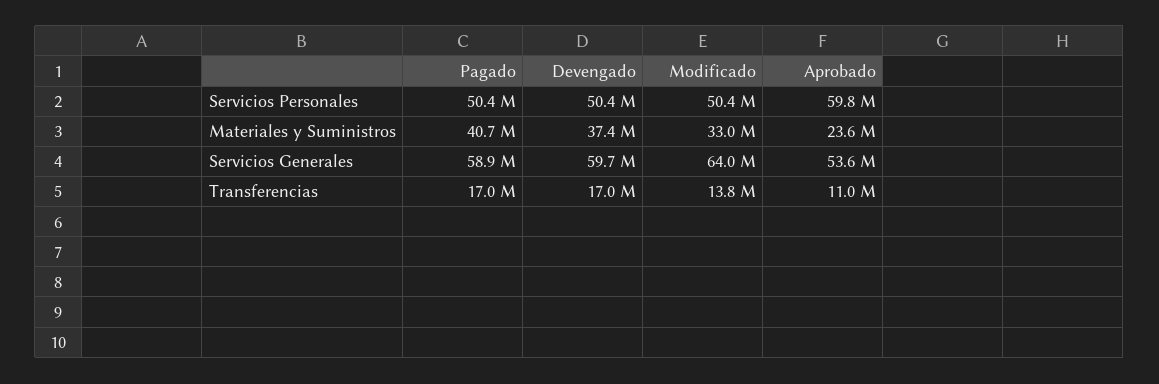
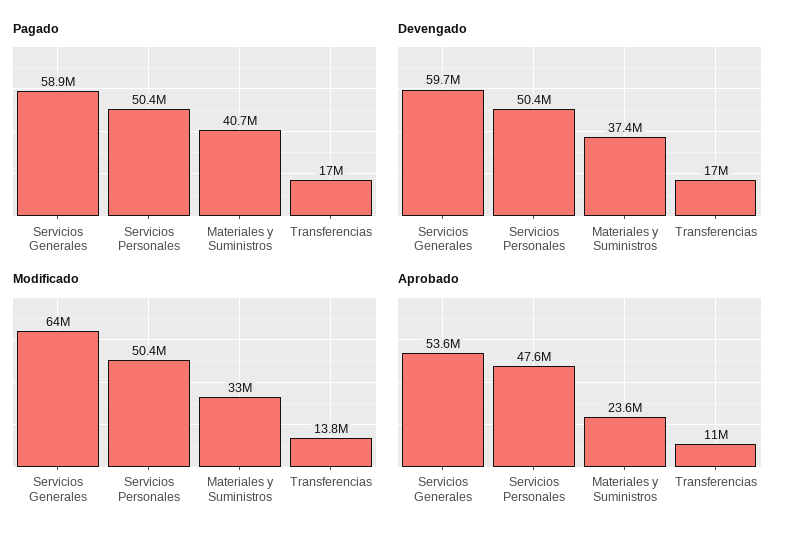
Aprobado, Servicios Personales: 59800000 -> 47600000

